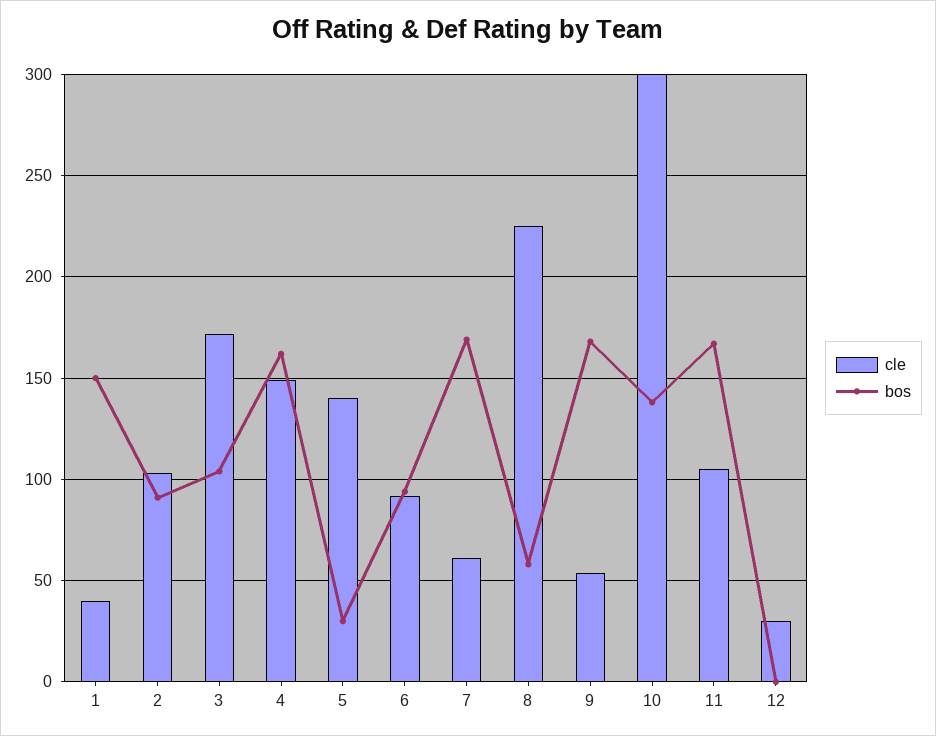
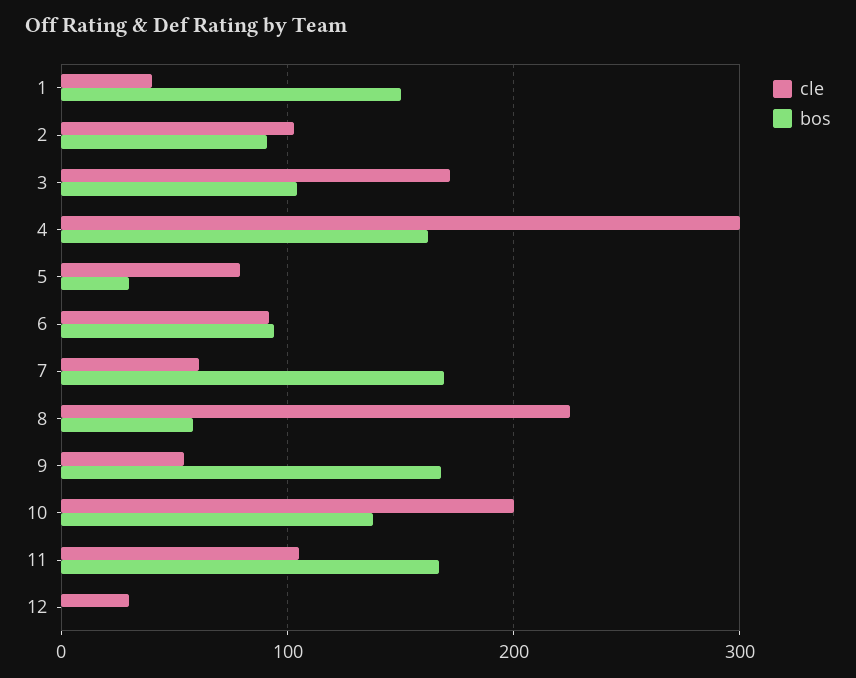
cle, 4: 150 -> 300
cle, 5: 140 -> 80
cle, 10: 300 -> 200

